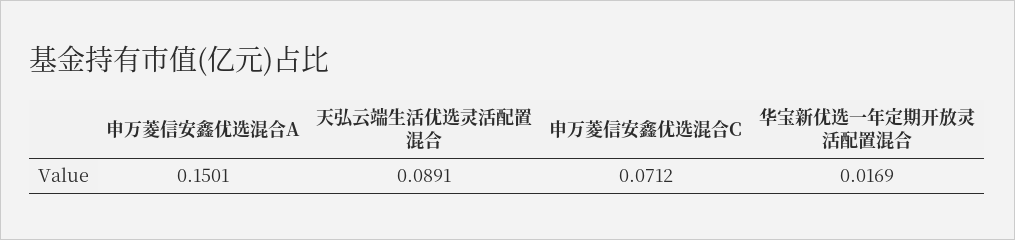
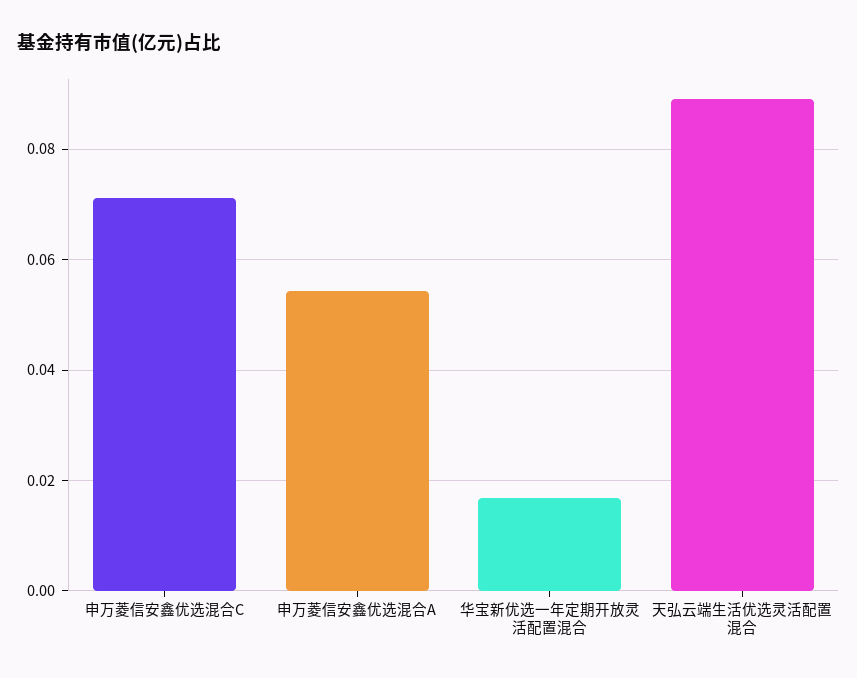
申万菱信安鑫优选混合A: 0.1501 -> 0.054

